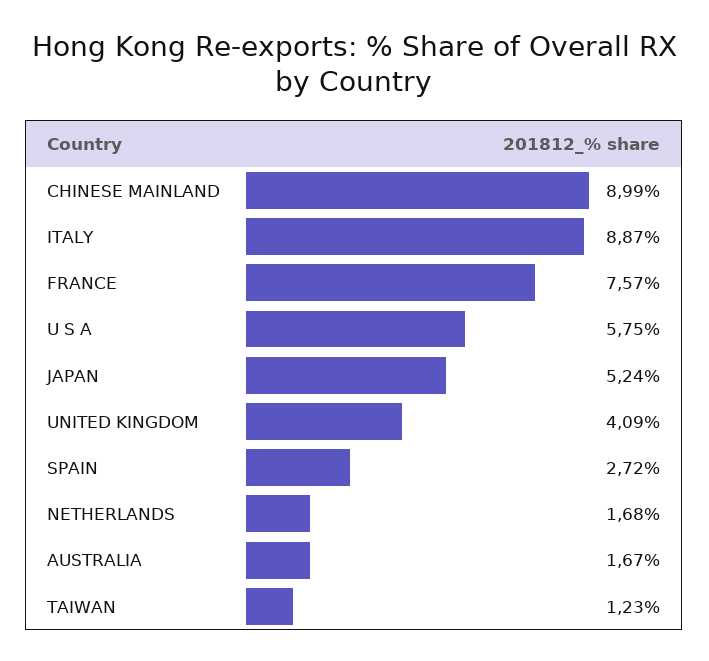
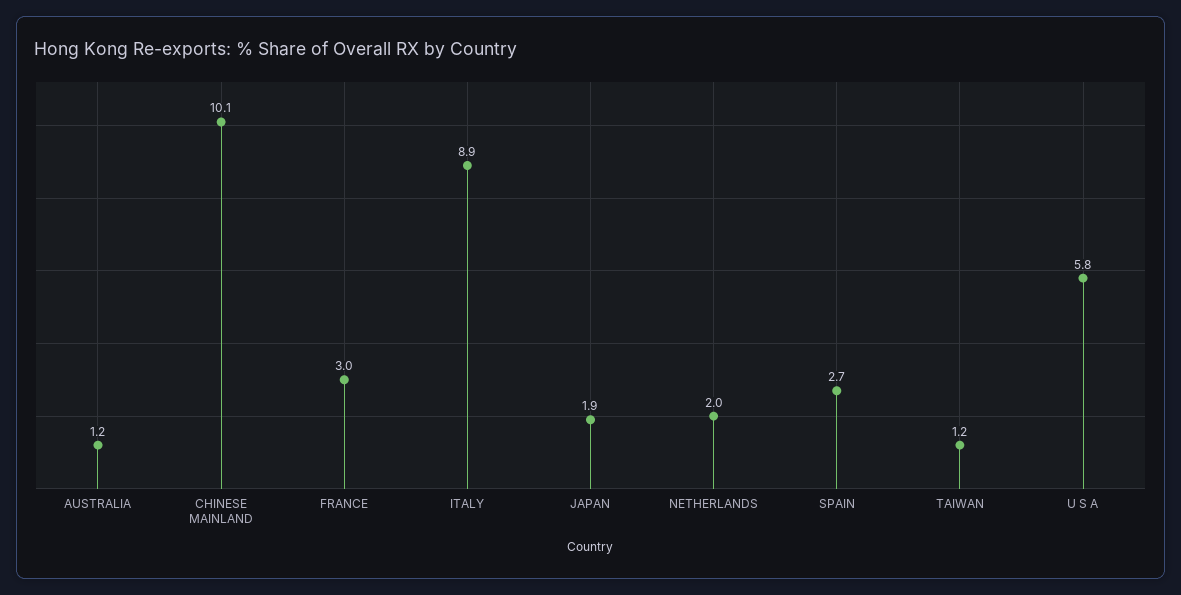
CHINESE MAINLAND: 8.99 -> 10.1
FRANCE: 7.57 -> 3
JAPAN: 5.24 -> 1.9
UNITED KINGDOM: 4.09 -> none
NETHERLANDS: 1.68 -> 2
AUSTRALIA: 1.67 -> 1.2

